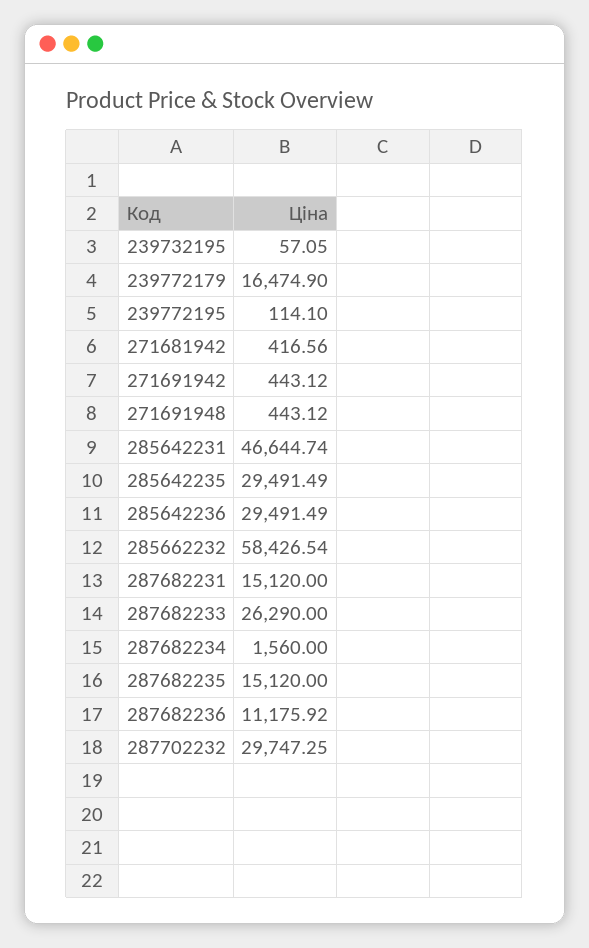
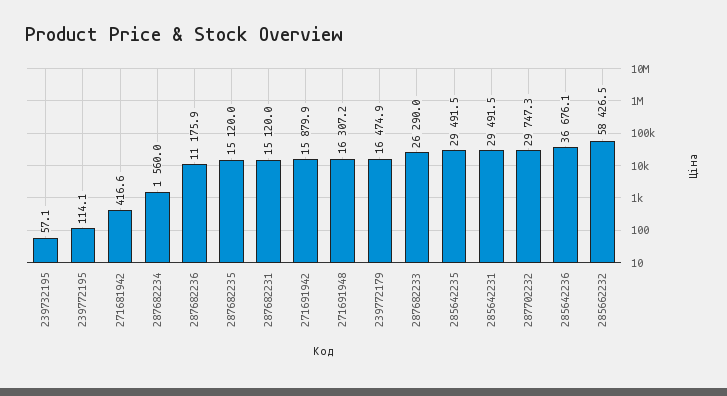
271691942: 443.12 -> 15879.9
271691948: 443.12 -> 16307.2
285642231: 46644.74 -> 29491.5
285642236: 29491.49 -> 36676.1

